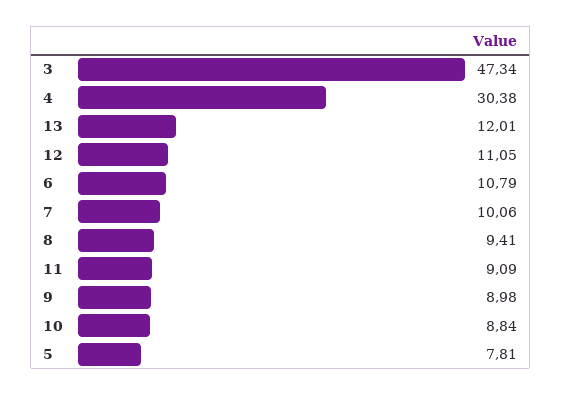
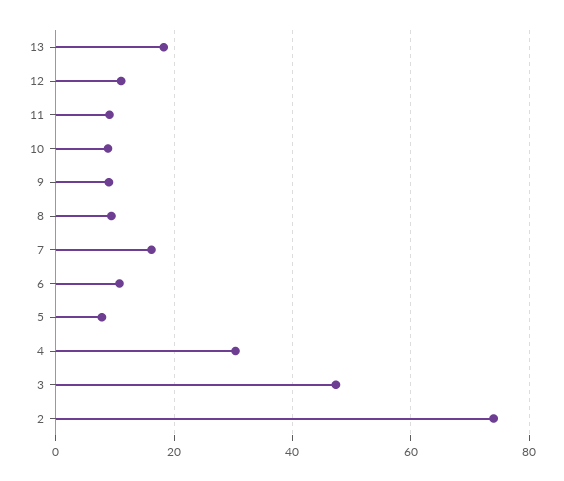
13: 12.01 -> 18
7: 10.06 -> 16
2: none -> 74

